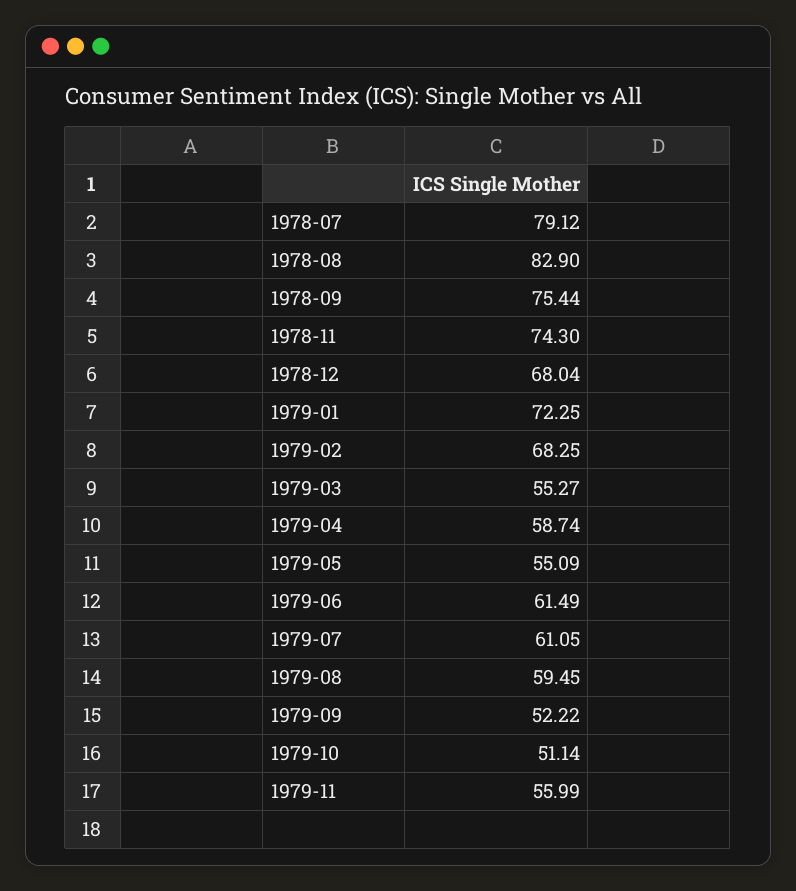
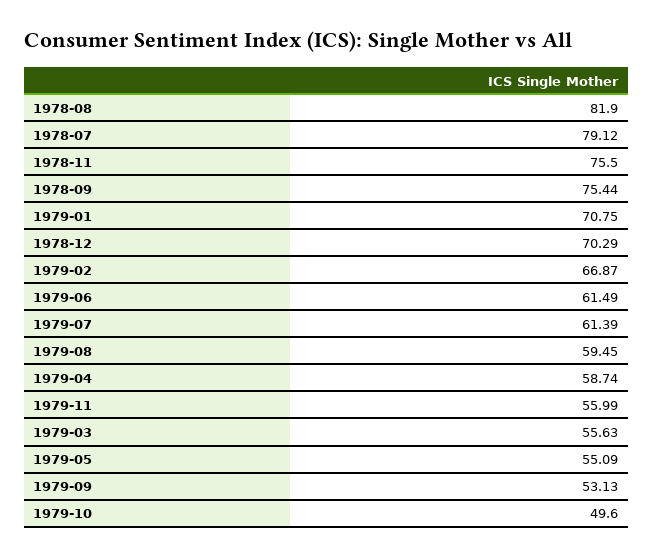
1978-08: 82.9 -> 81.9
1978-11: 74.3 -> 75.5
1978-12: 68.04 -> 70.29
1979-01: 72.25 -> 70.75
1979-02: 68.25 -> 66.87
1979-03: 55.27 -> 55.63
1979-07: 61.05 -> 61.39
1979-09: 52.22 -> 53.13
1979-10: 51.14 -> 49.6

